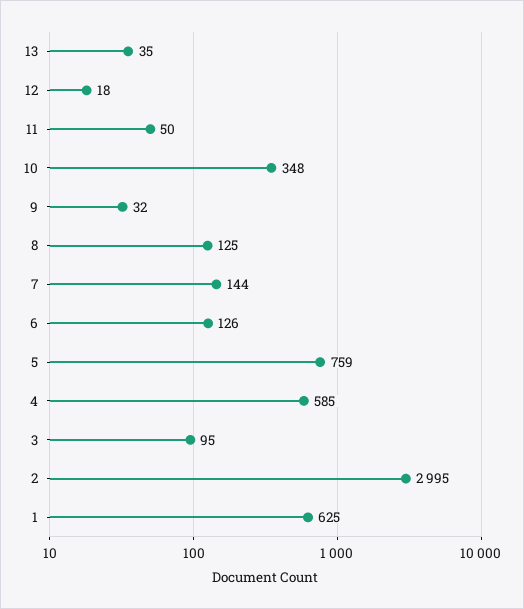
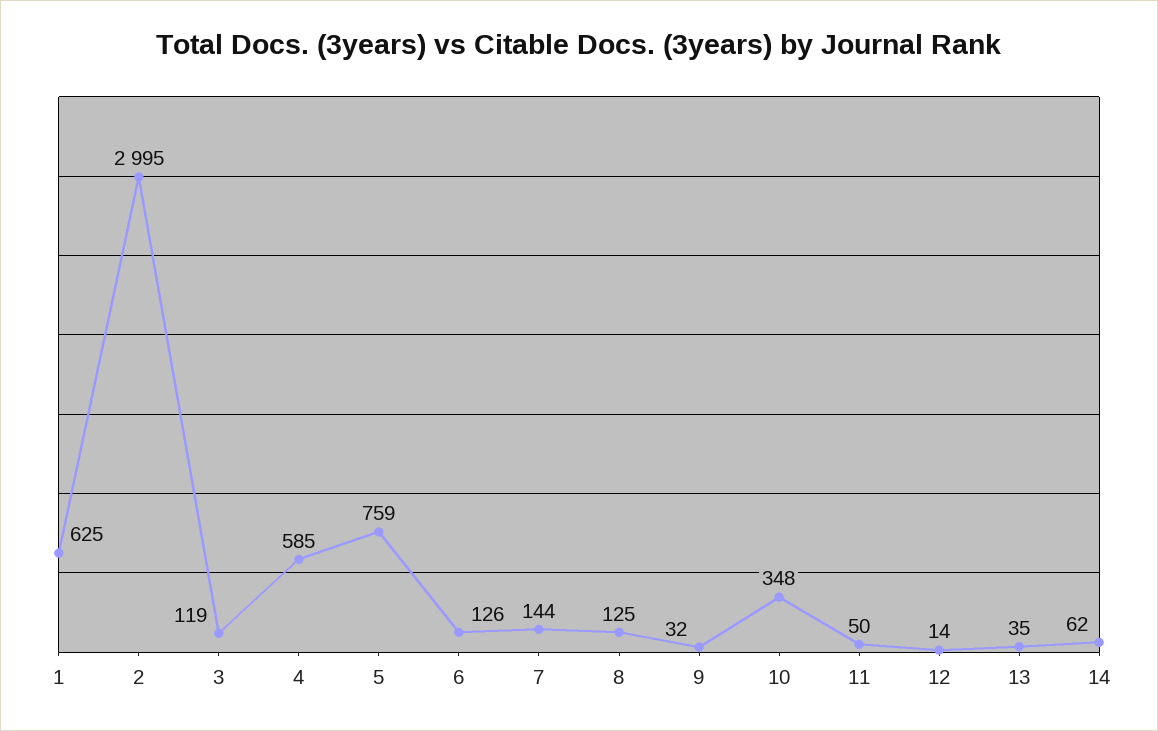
12: 18 -> 14
3: 95 -> 119
14: none -> 62

